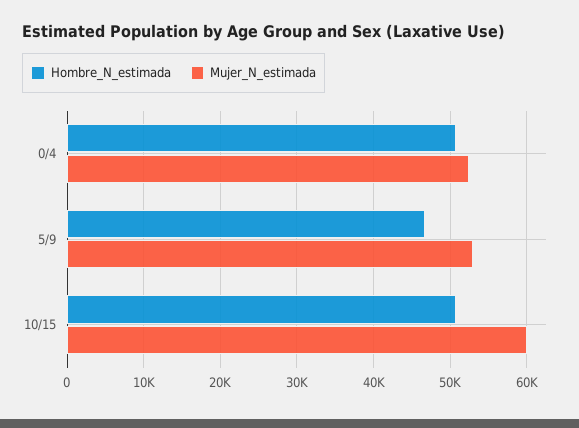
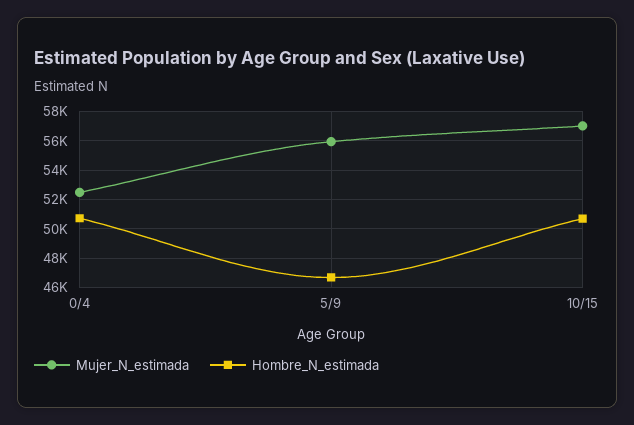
Mujer_N_estimada, 5/9: 53000 -> 56000
Mujer_N_estimada, 10/15: 60000 -> 57000

